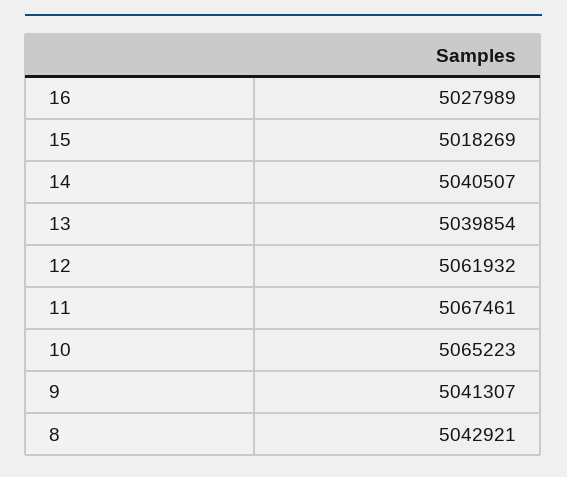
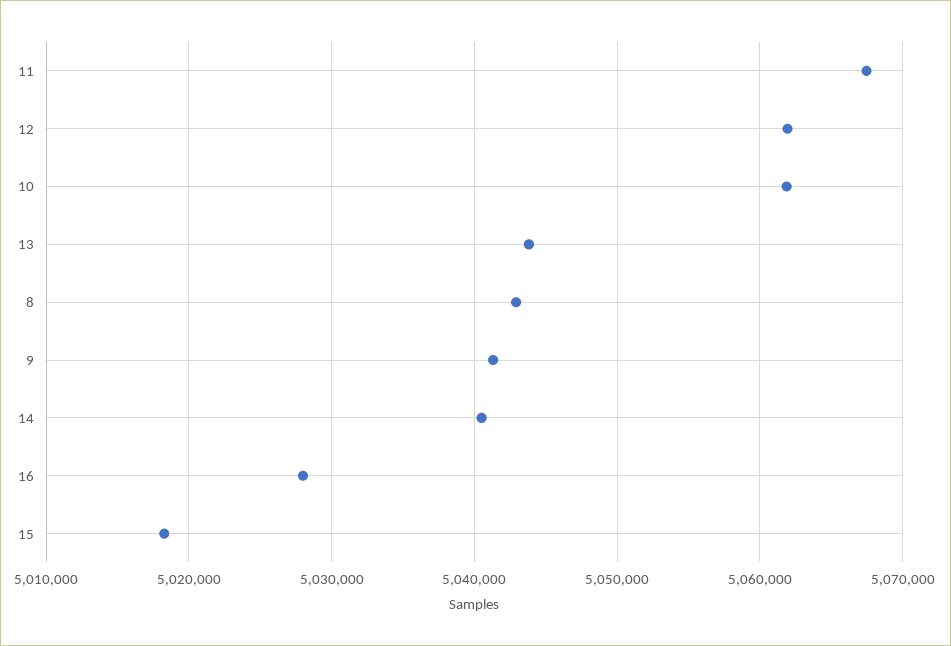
13: 5039854 -> 5044000
10: 5065223 -> 5062000

